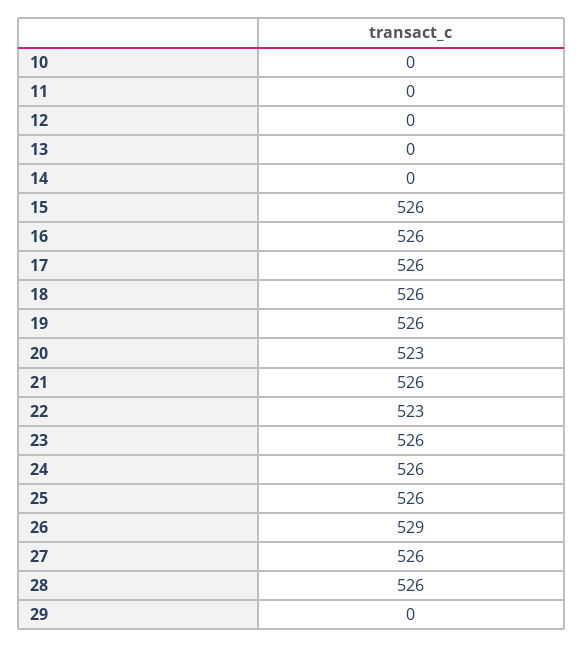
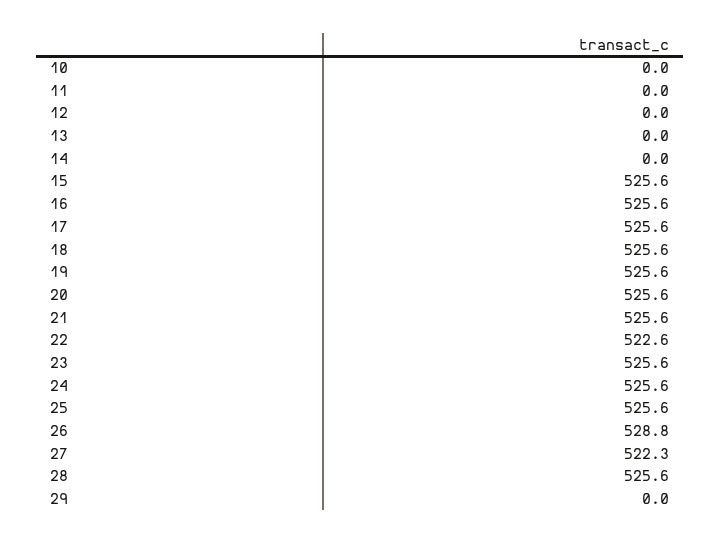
20: 523 -> 525.6
27: 526 -> 522.3

